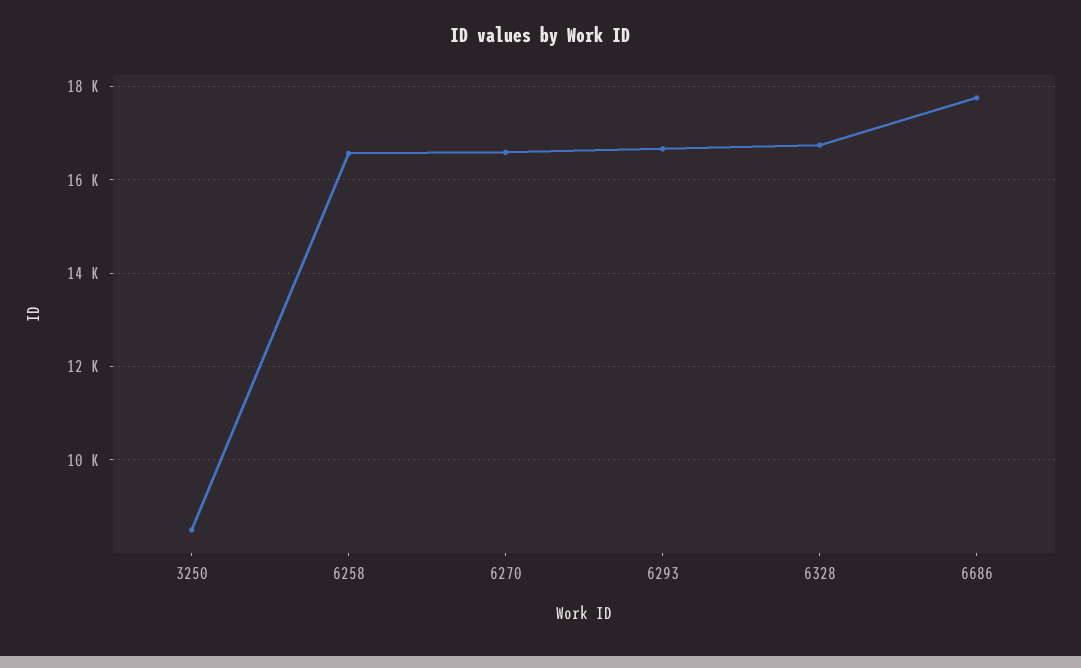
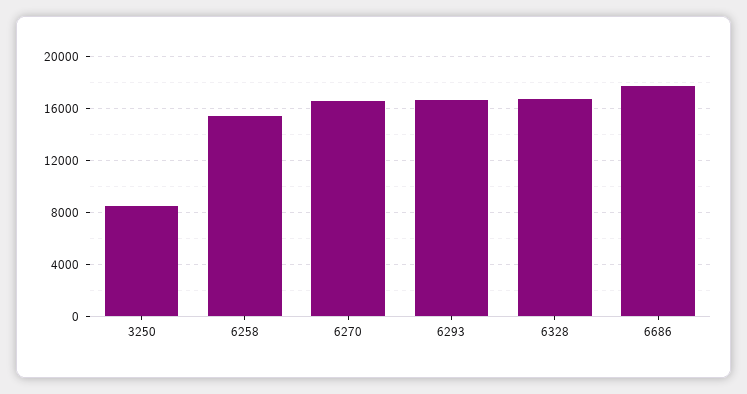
6258: 16600 -> 15500

